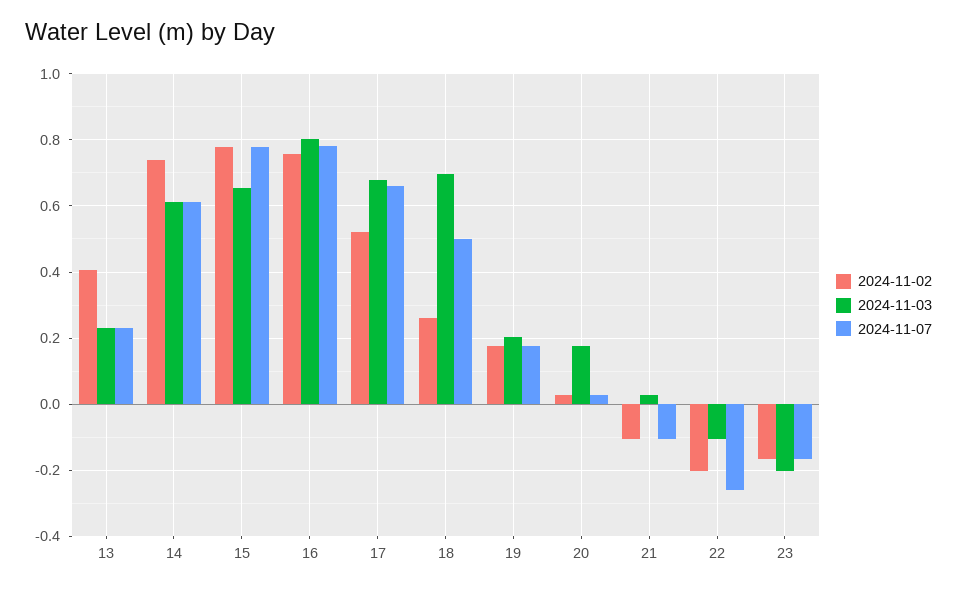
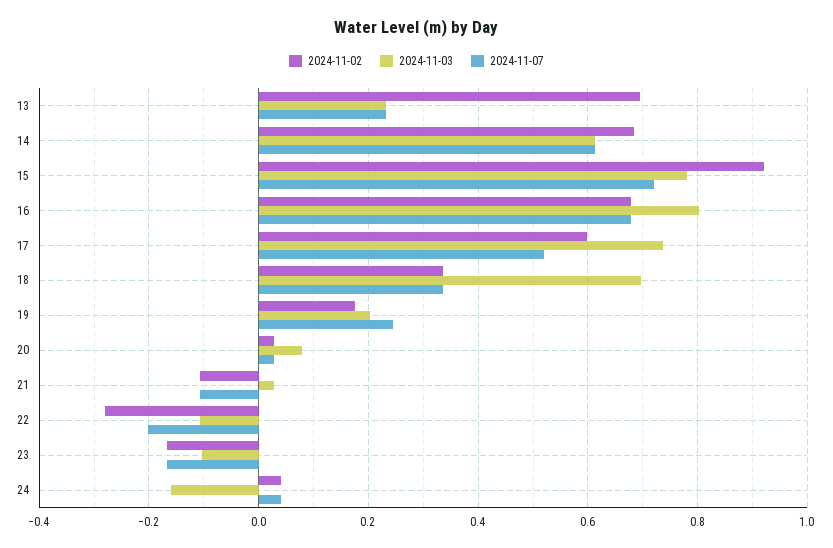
2024-11-02, 13: 0.4 -> 0.7
2024-11-02, 14: 0.74 -> 0.68
2024-11-02, 15: 0.78 -> 0.92
2024-11-03, 15: 0.66 -> 0.78
2024-11-07, 15: 0.78 -> 0.72
2024-11-02, 16: 0.76 -> 0.68
2024-11-07, 16: 0.78 -> 0.68
2024-11-02, 17: 0.52 -> 0.6
2024-11-03, 17: 0.68 -> 0.74
2024-11-07, 17: 0.66 -> 0.52
2024-11-02, 18: 0.26 -> 0.34
2024-11-07, 18: 0.5 -> 0.34
2024-11-07, 19: 0.18 -> 0.24
2024-11-03, 20: 0.18 -> 0.08
2024-11-02, 22: -0.2 -> -0.28
2024-11-07, 22: -0.26 -> -0.2
2024-11-03, 23: -0.2 -> -0.1
2024-11-02, 24: none -> 0.04
2024-11-03, 24: none -> -0.16
2024-11-07, 24: none -> 0.04

